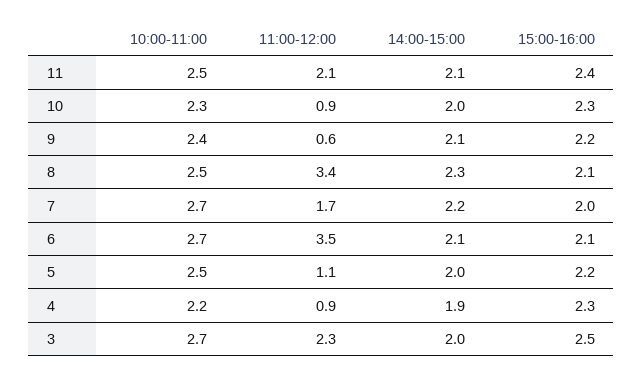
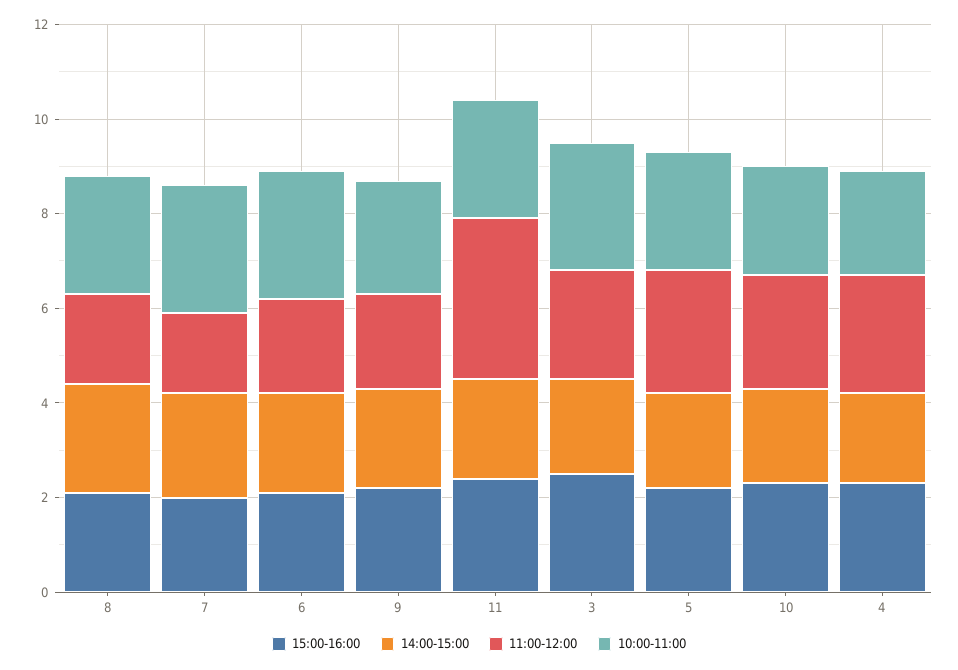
11:00-12:00, 11: 2.1 -> 3.5
11:00-12:00, 10: 0.9 -> 2.5
11:00-12:00, 9: 0.6 -> 2
11:00-12:00, 8: 3.4 -> 2
11:00-12:00, 6: 3.5 -> 2
11:00-12:00, 5: 1.1 -> 2.5
11:00-12:00, 4: 0.9 -> 2.5

